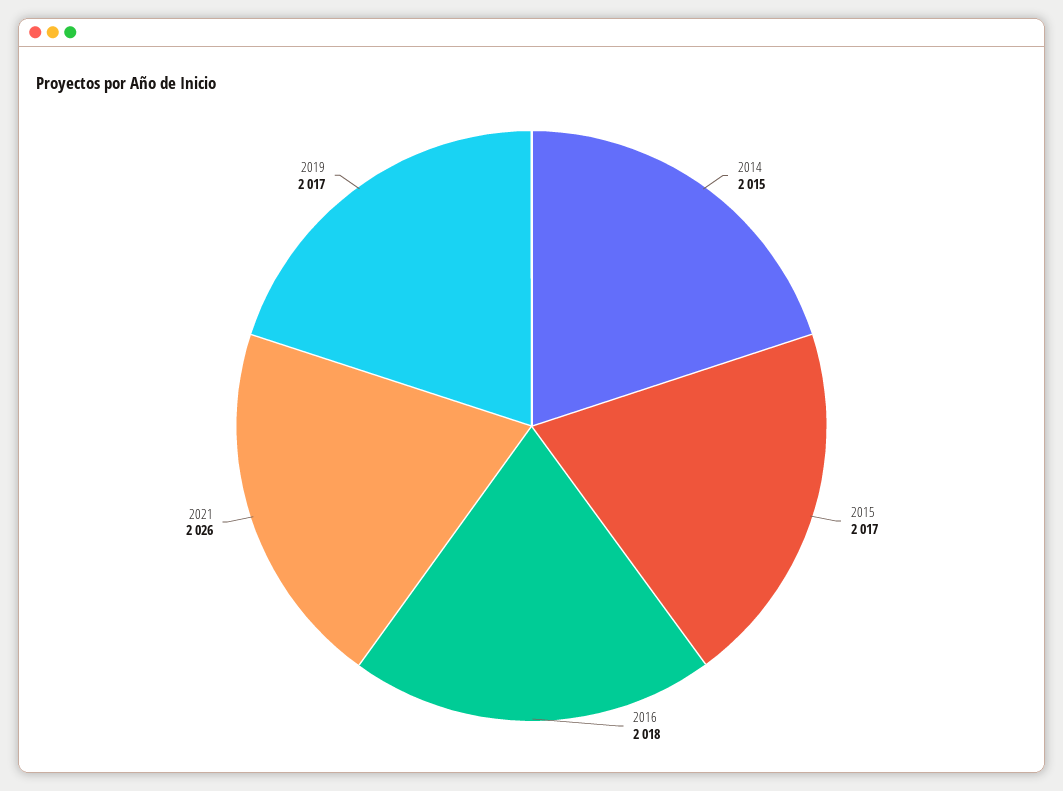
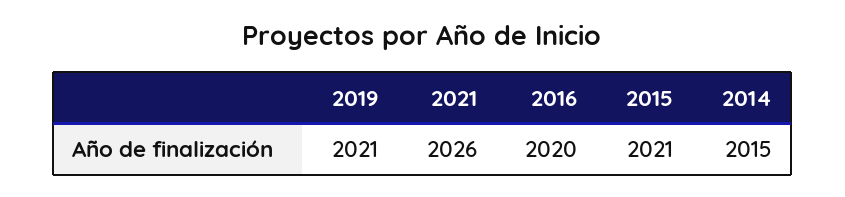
2015: 2017 -> 2021
2016: 2018 -> 2020
2019: 2017 -> 2021

